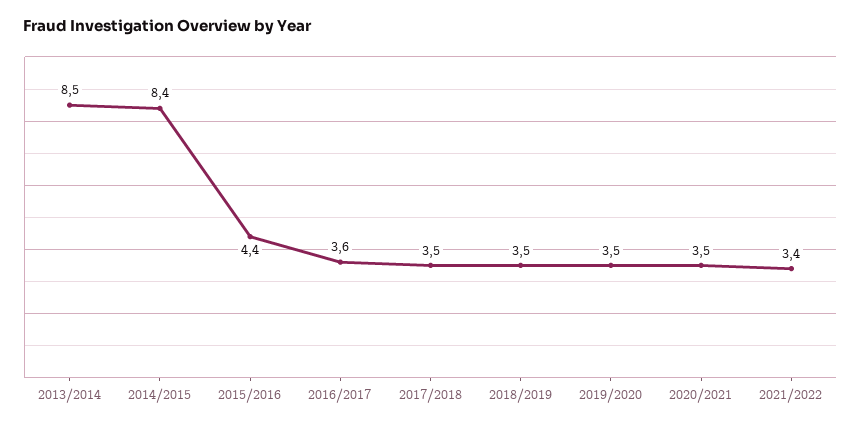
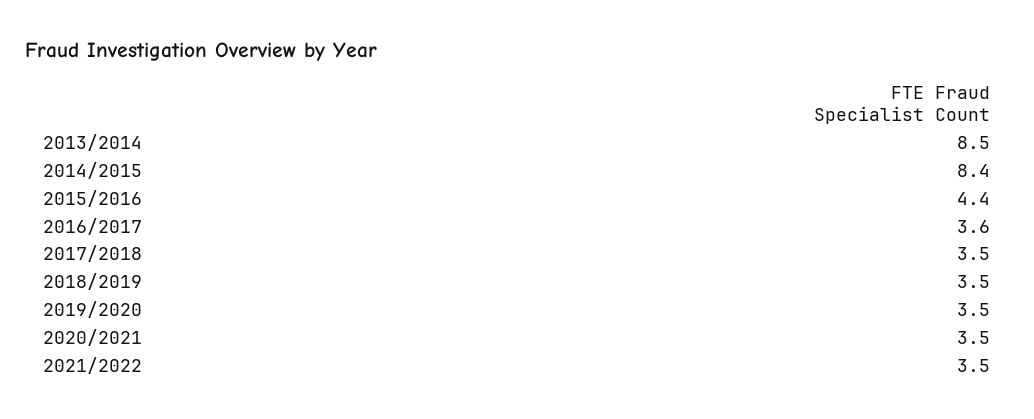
2021/2022: 3.4 -> 3.5

